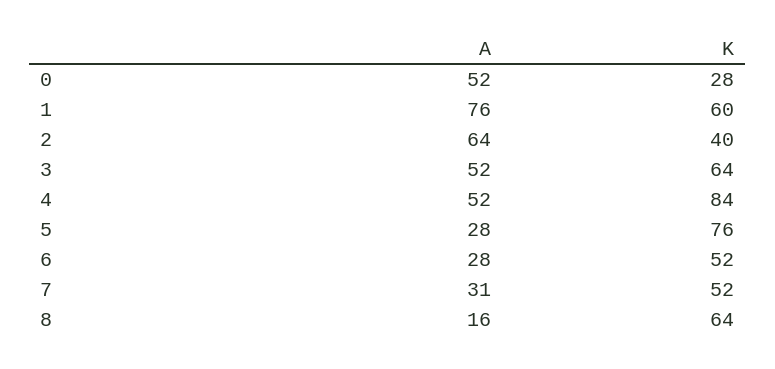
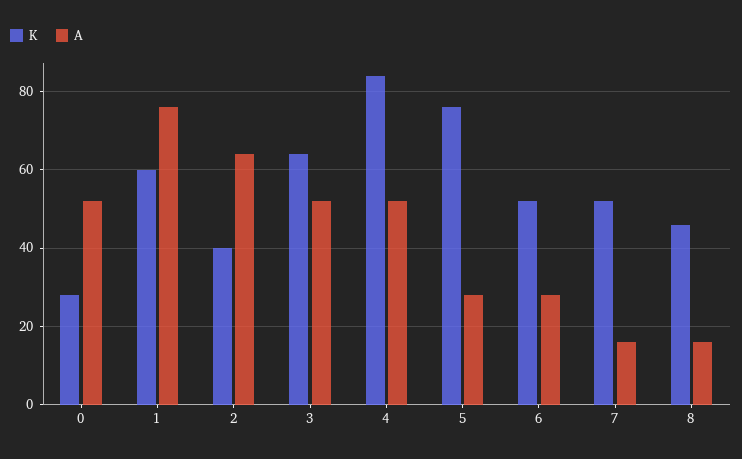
A, 7: 31 -> 15
K, 8: 64 -> 45

